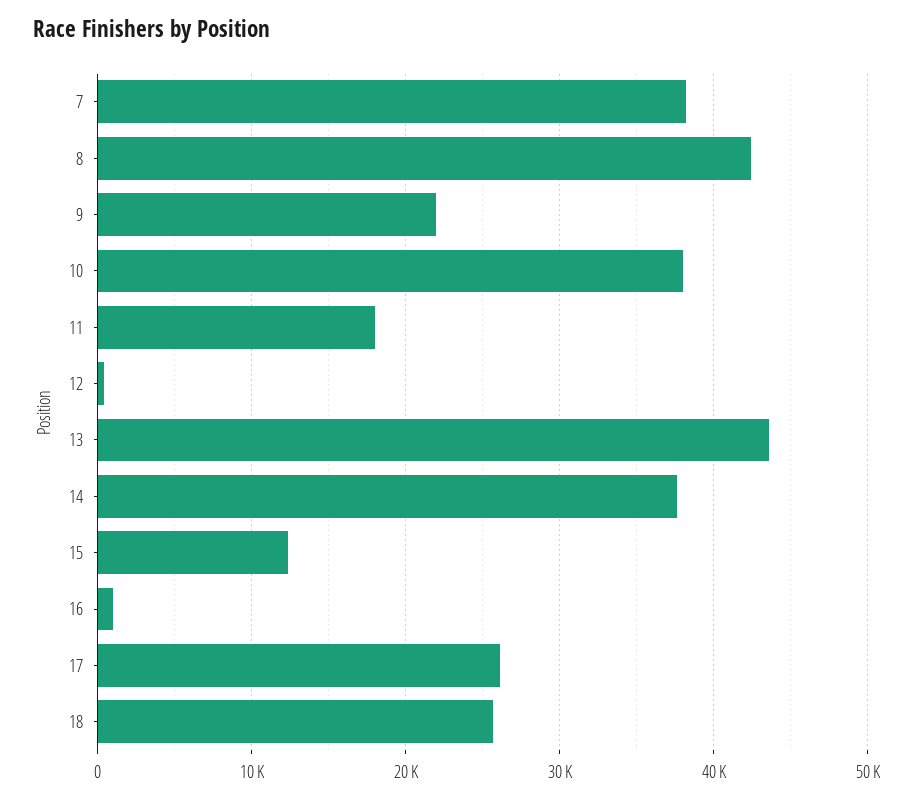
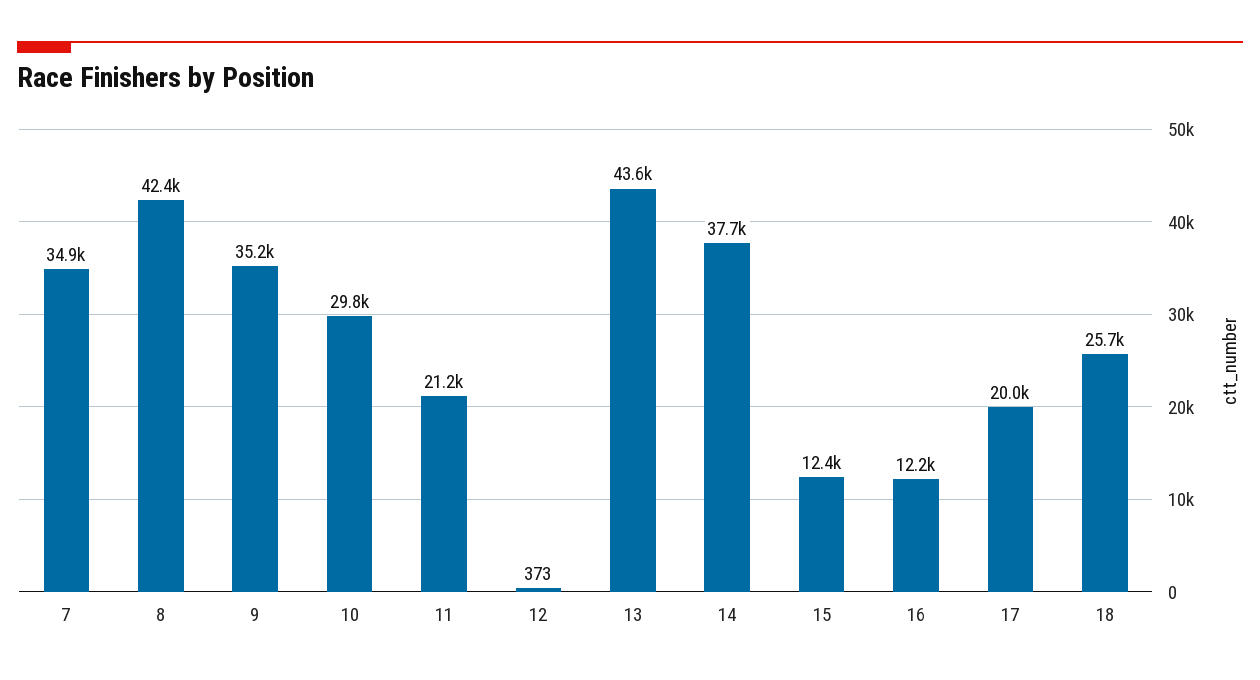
7: 38000 -> 34900
9: 22000 -> 35200
10: 38000 -> 29800
11: 18000 -> 21200
16: 1000 -> 12200
17: 26000 -> 20000

